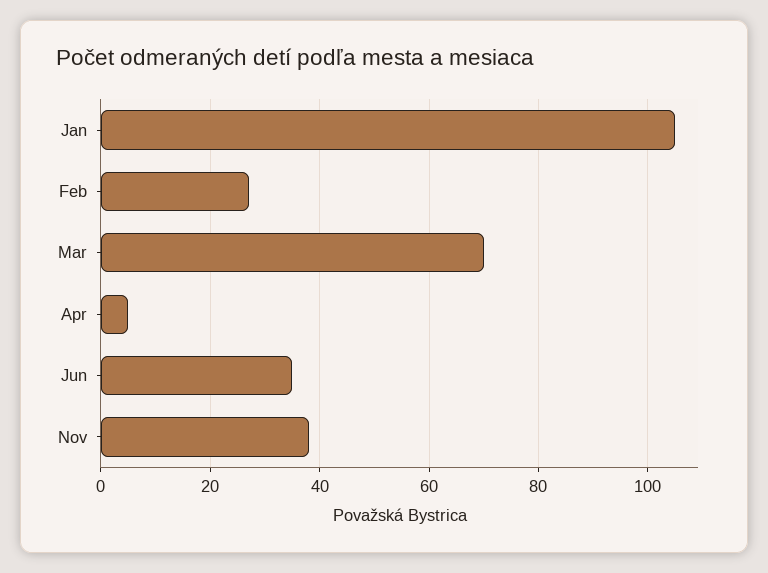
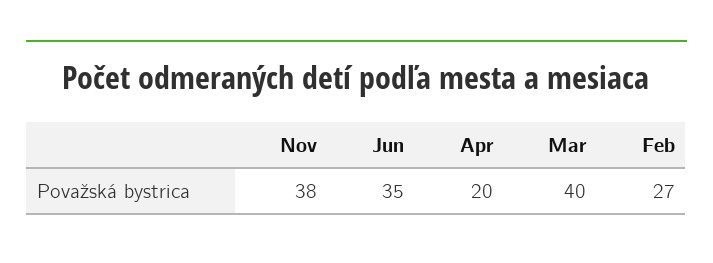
Jan: 105 -> none
Mar: 70 -> 40
Apr: 5 -> 20

